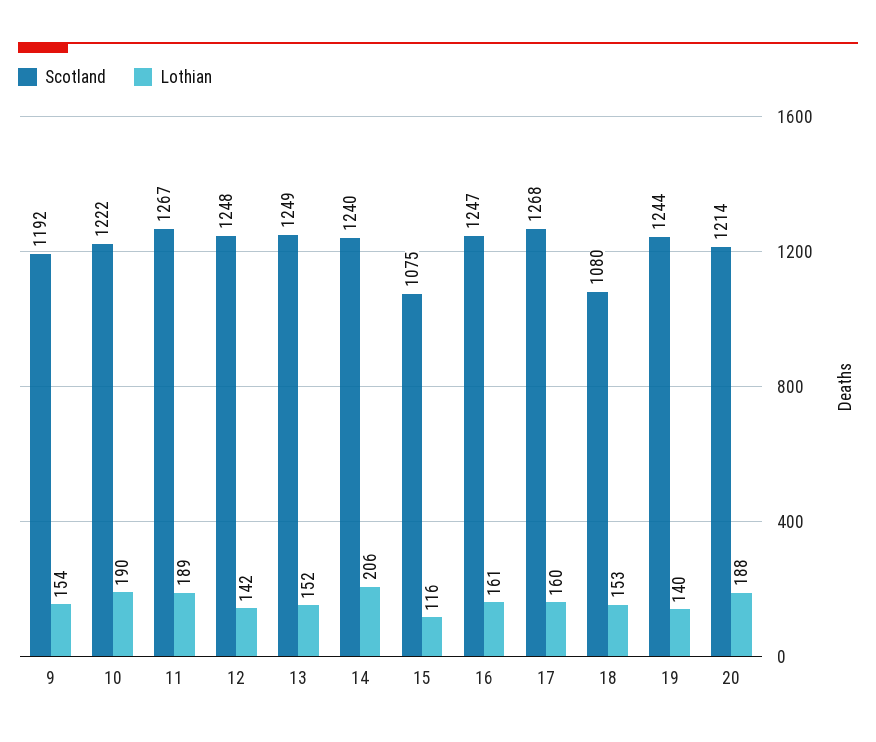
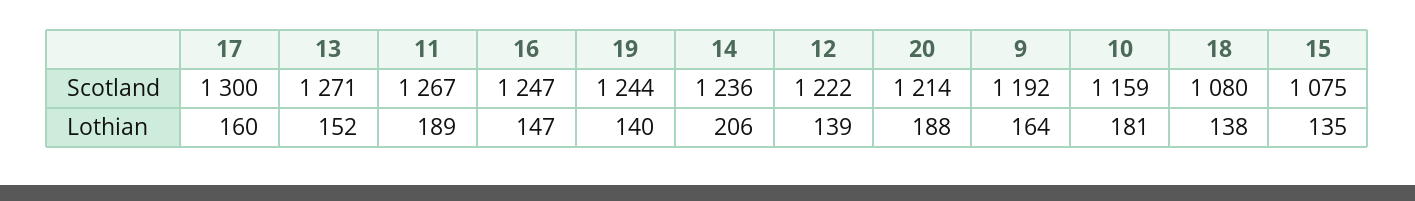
Lothian, 9: 154 -> 164
Scotland, 10: 1222 -> 1159
Lothian, 10: 190 -> 181
Scotland, 12: 1248 -> 1222
Lothian, 12: 142 -> 139
Scotland, 13: 1249 -> 1271
Scotland, 14: 1240 -> 1236
Lothian, 15: 116 -> 135
Lothian, 16: 161 -> 147
Scotland, 17: 1268 -> 1300
Lothian, 18: 153 -> 138

